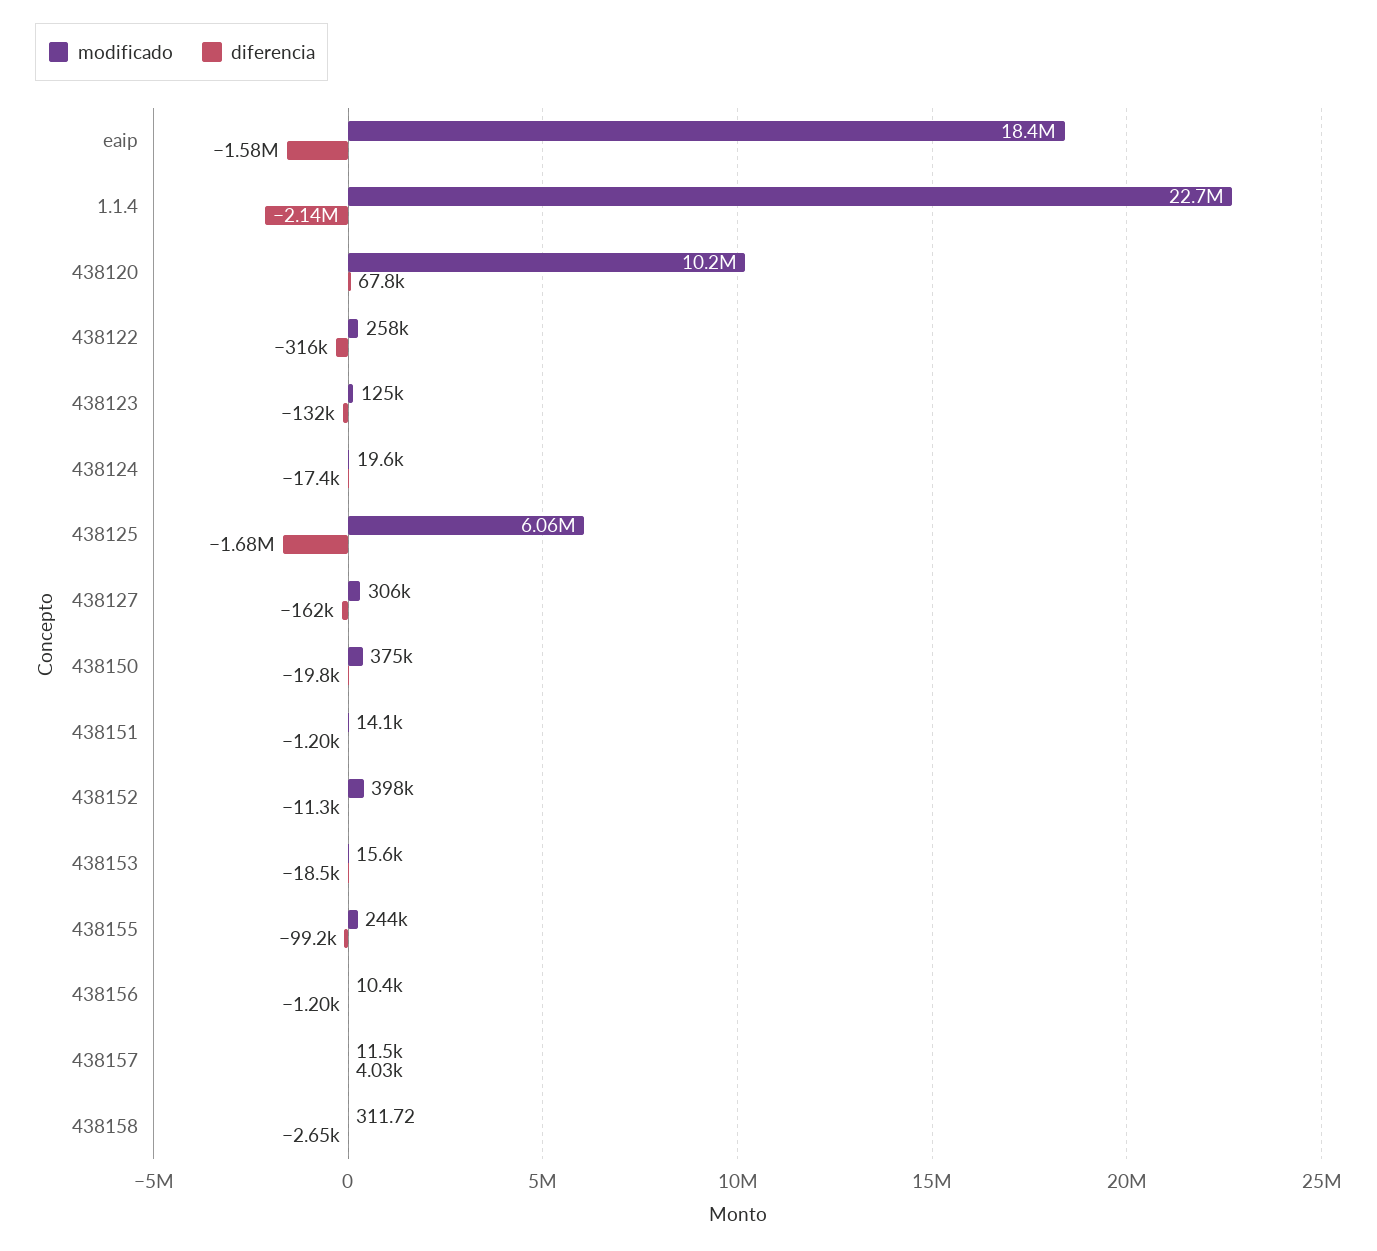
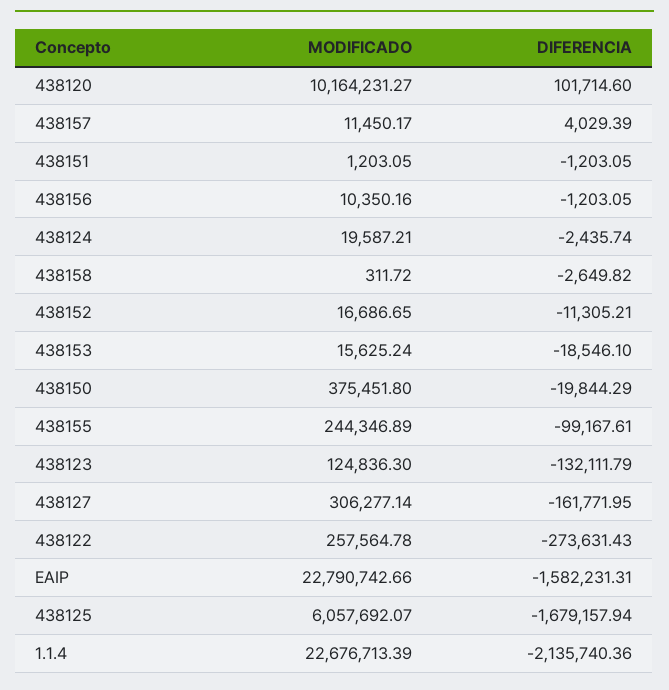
modificado, eaip: 18400000 -> 22790742.66
diferencia, 438120: 67800 -> 101714.6
diferencia, 438122: -316000 -> -273631.43
diferencia, 438124: -17400 -> -2435.74
modificado, 438151: 14100 -> 1203.05
modificado, 438152: 398000 -> 16686.65

